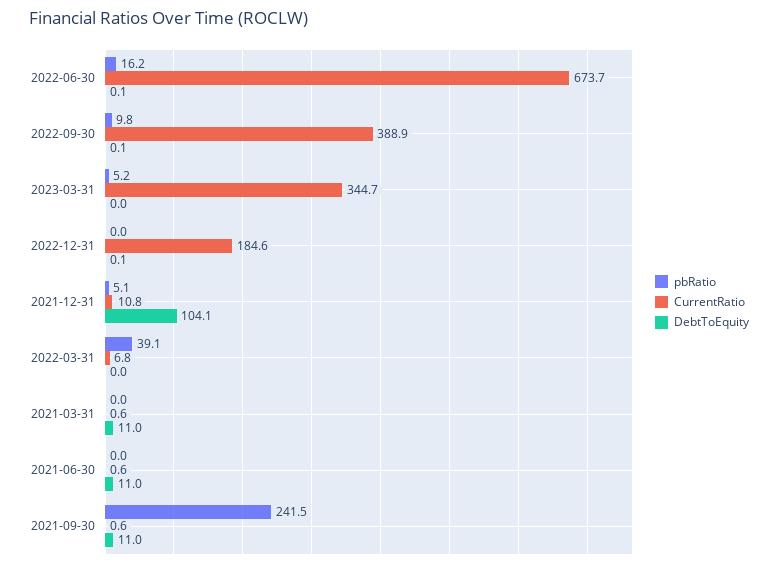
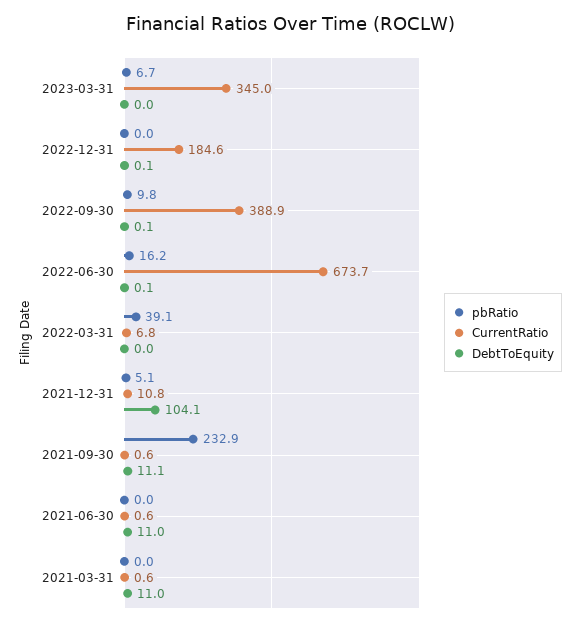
pbRatio, 2023-03-31: 5.2 -> 6.7
CurrentRatio, 2023-03-31: 344.7 -> 345
pbRatio, 2021-09-30: 241.5 -> 232.9
DebtToEquity, 2021-09-30: 11 -> 11.1

